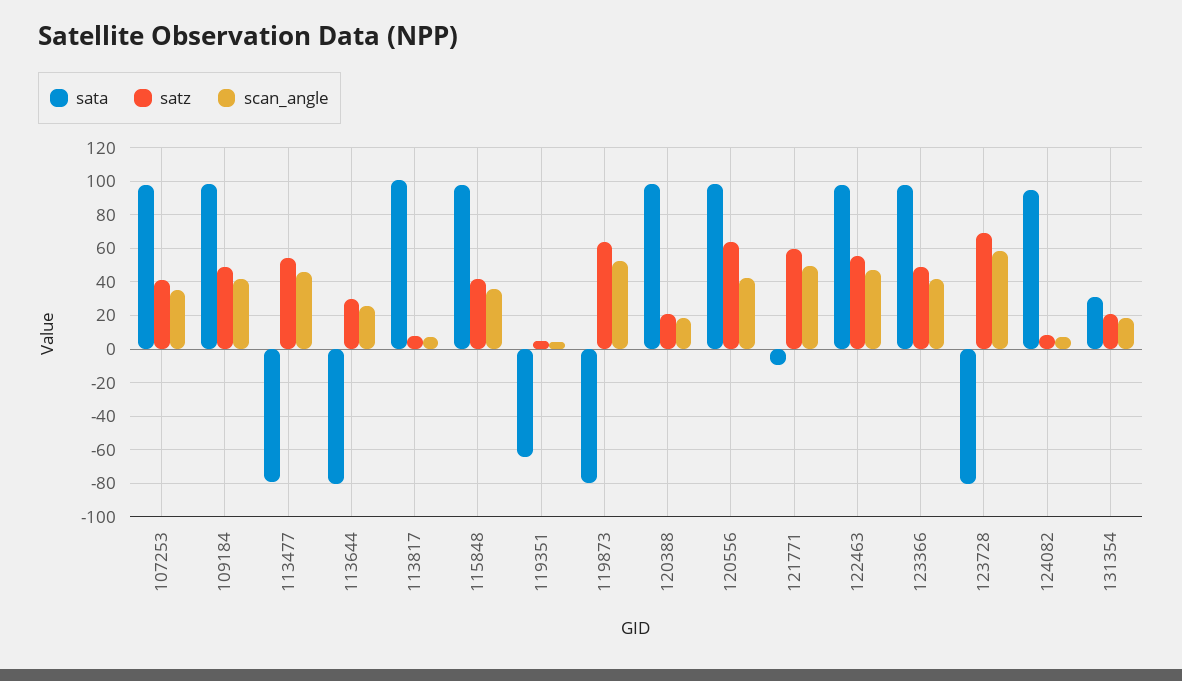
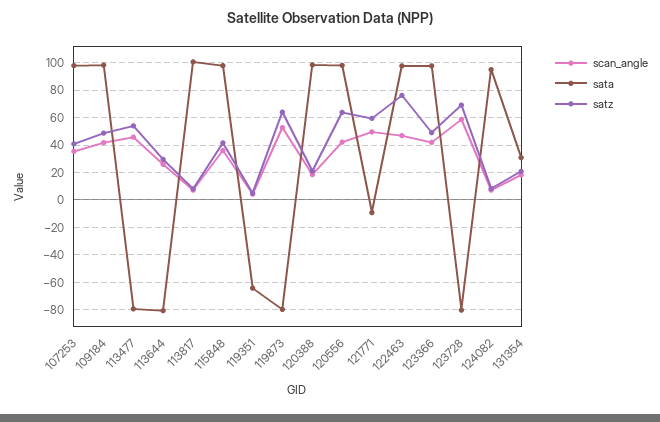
satz, 122463: 55 -> 75

